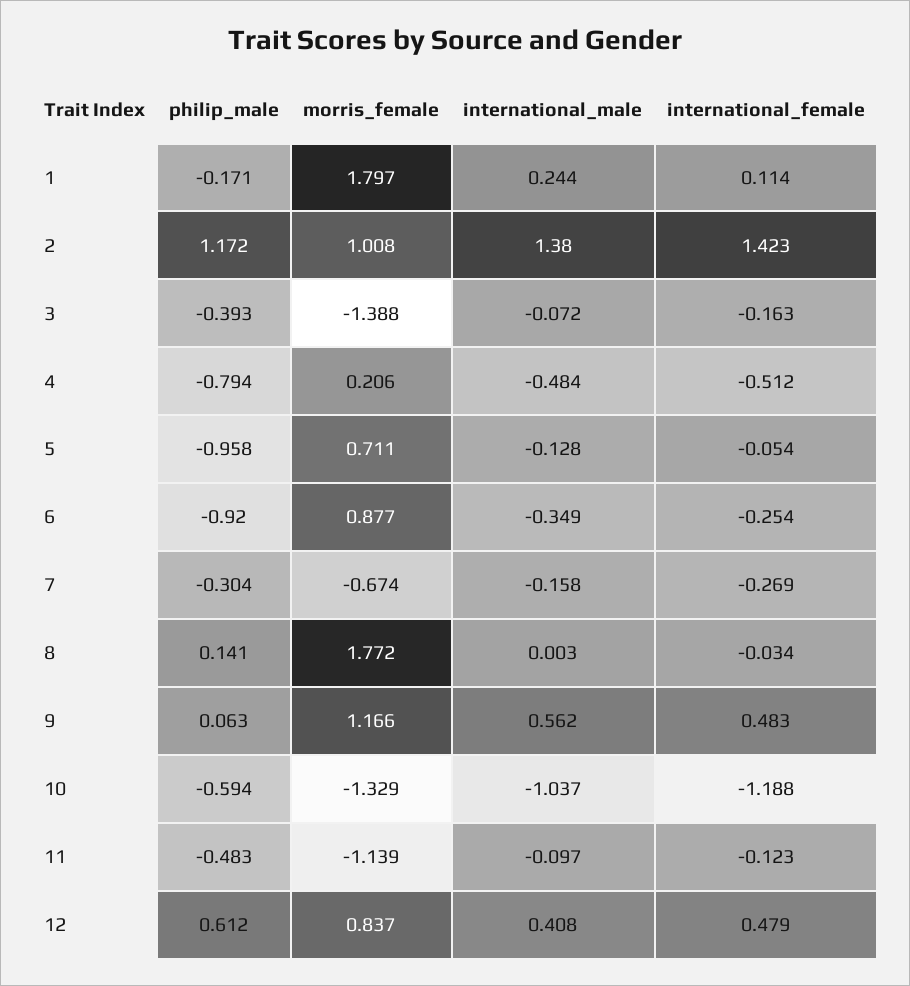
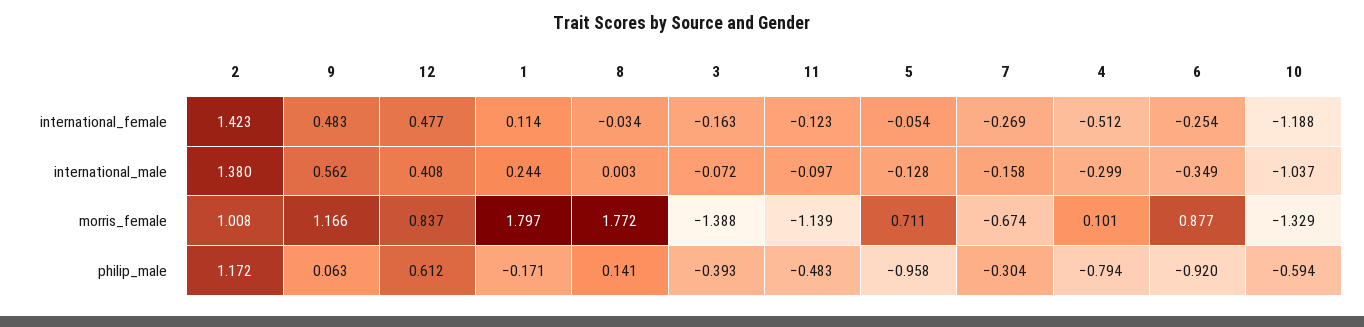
morris_female, 4: 0.206 -> 0.101
international_male, 4: -0.484 -> -0.299
international_female, 12: 0.479 -> 0.477

